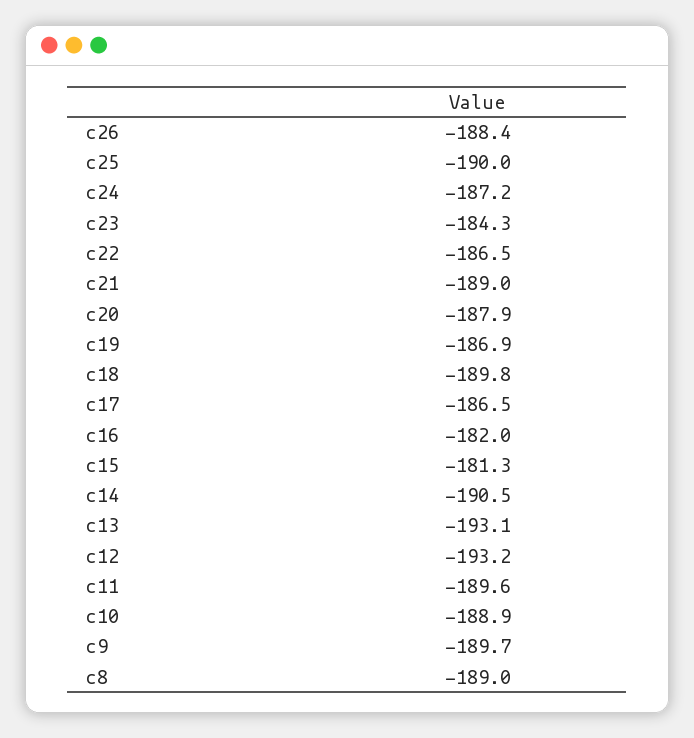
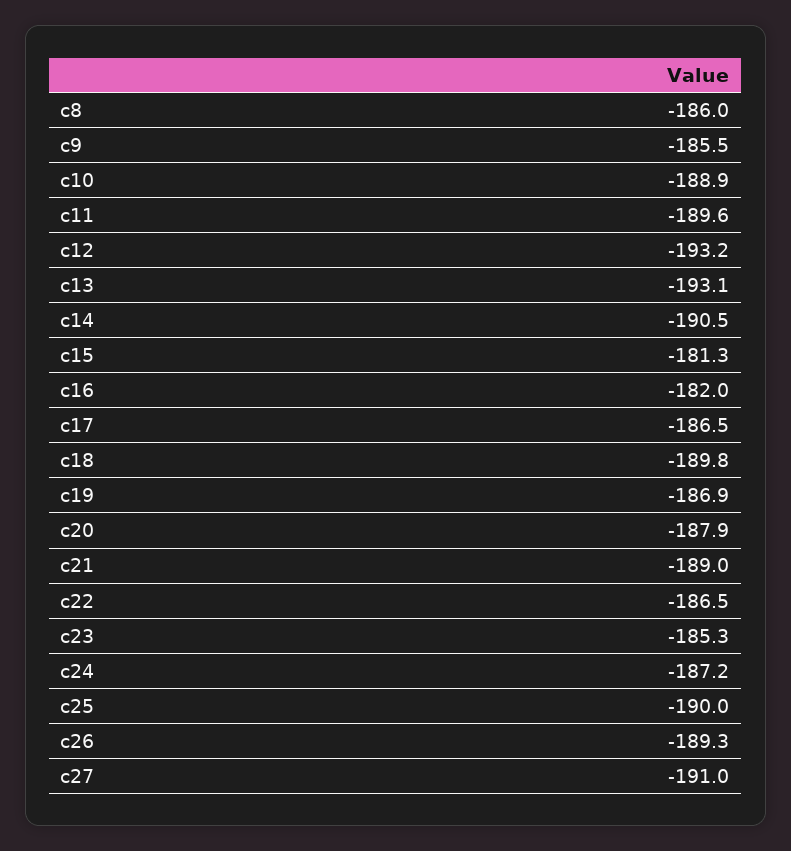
c26: -188.4 -> -189.3
c23: -184.3 -> -185.3
c9: -189.7 -> -185.5
c8: -189 -> -186
c27: none -> -191

